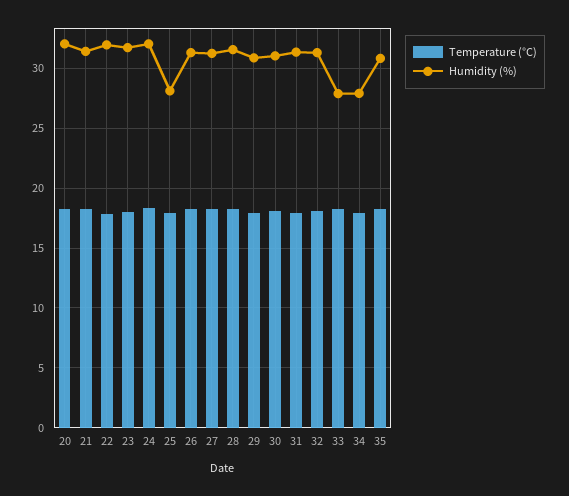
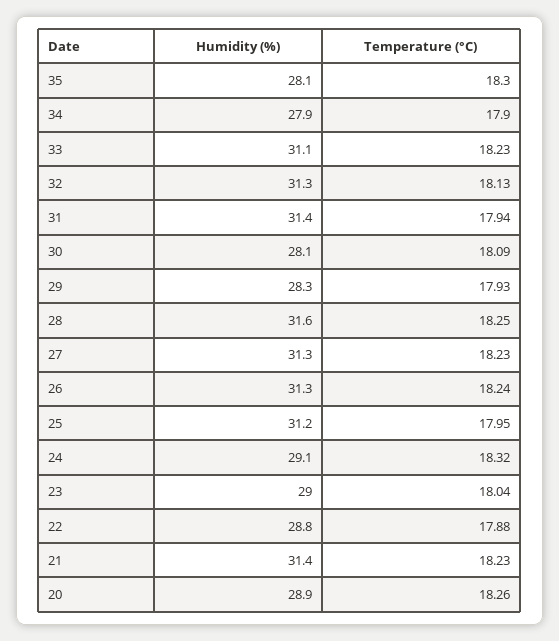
Humidity (%), 20: 32 -> 28.9
Humidity (%), 22: 32 -> 28.8
Humidity (%), 23: 32 -> 29
Humidity (%), 24: 32 -> 29.1
Humidity (%), 25: 28 -> 31.2
Humidity (%), 29: 31 -> 28.3
Humidity (%), 30: 31 -> 28.1
Humidity (%), 33: 28 -> 31.1
Humidity (%), 35: 31 -> 28.1

